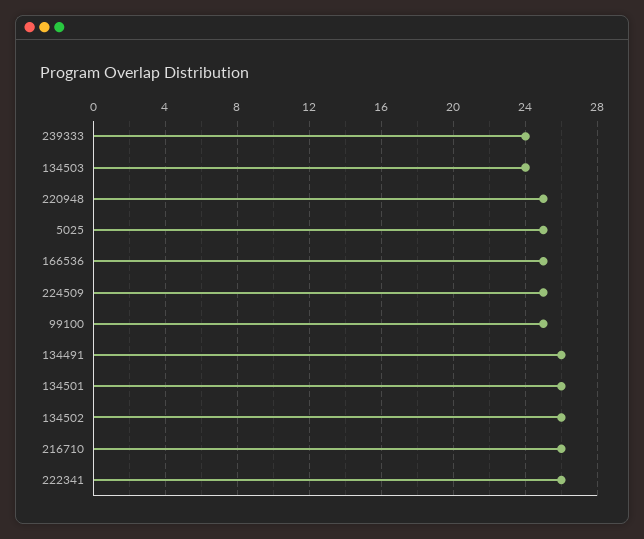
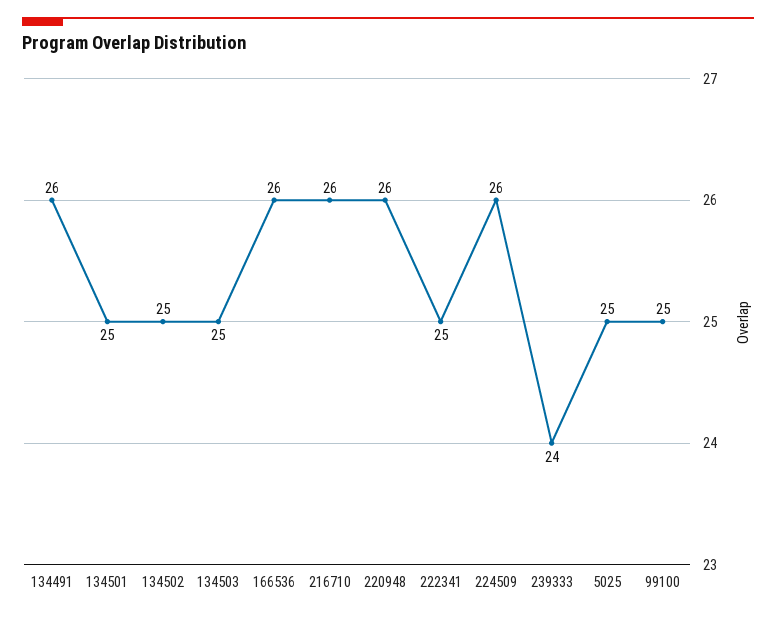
134503: 24 -> 25
220948: 25 -> 26
166536: 25 -> 26
224509: 25 -> 26
134501: 26 -> 25
134502: 26 -> 25
222341: 26 -> 25

